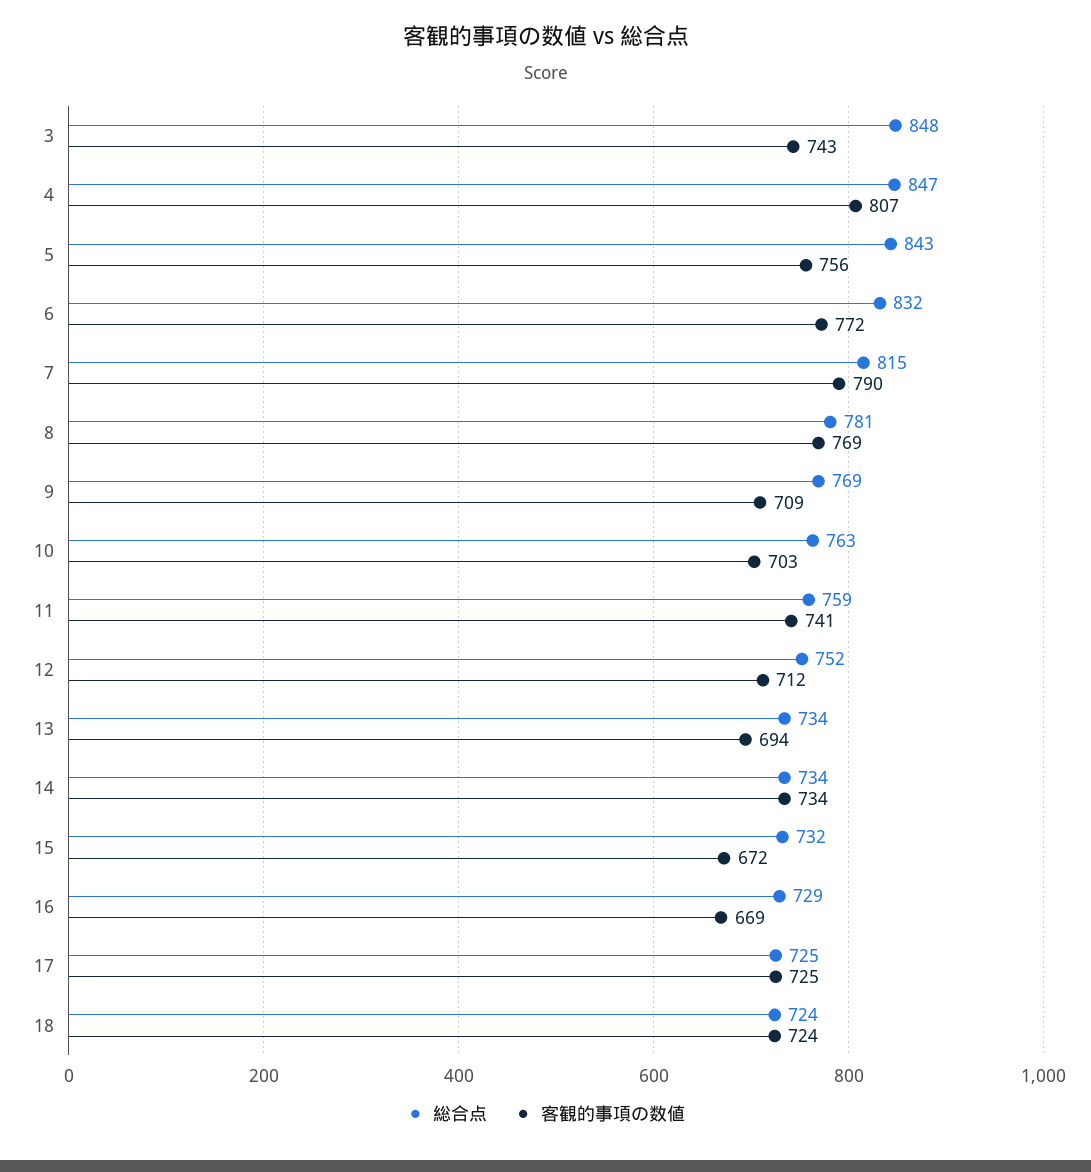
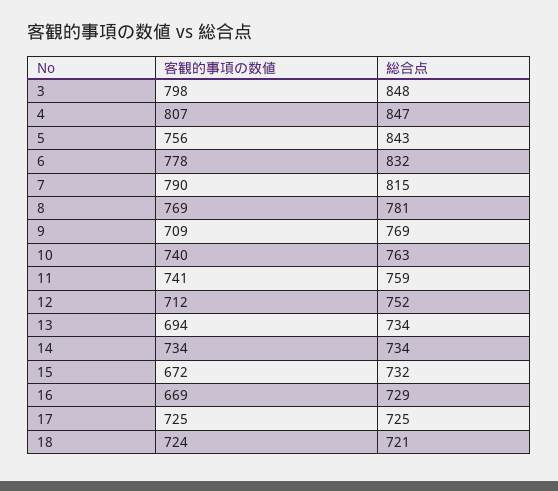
客観的事項の数値, 3: 743 -> 798
客観的事項の数値, 6: 772 -> 778
客観的事項の数値, 10: 703 -> 740
総合点, 18: 724 -> 721

